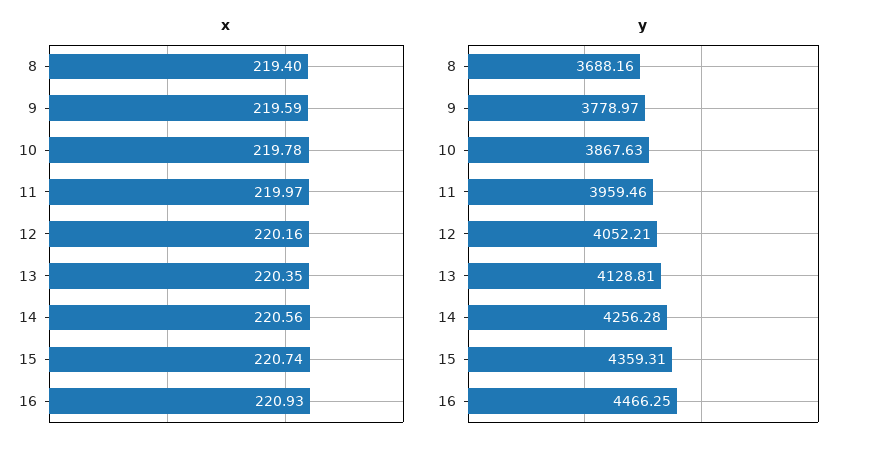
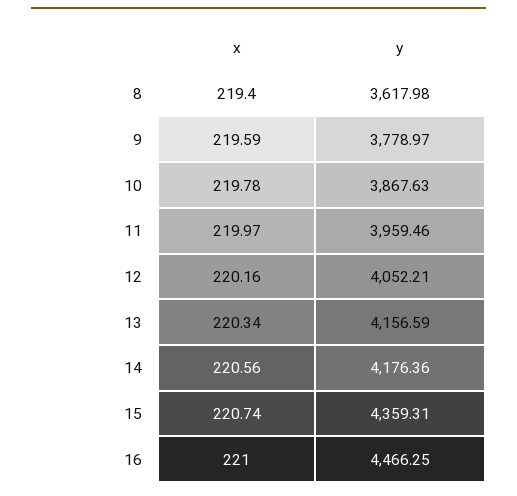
x, 13: 220.35 -> 220.34
x, 16: 220.93 -> 221
y, 8: 3688.16 -> 3617.98
y, 13: 4128.81 -> 4156.59
y, 14: 4256.28 -> 4176.36

